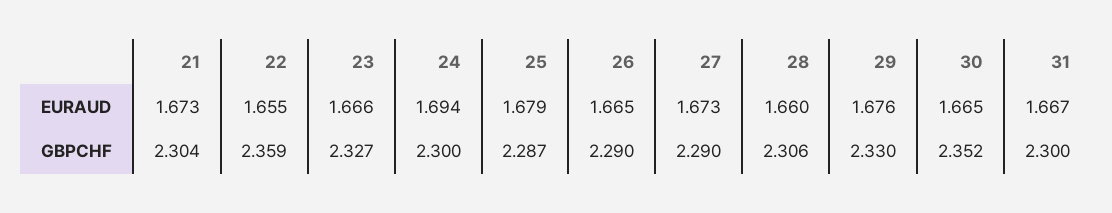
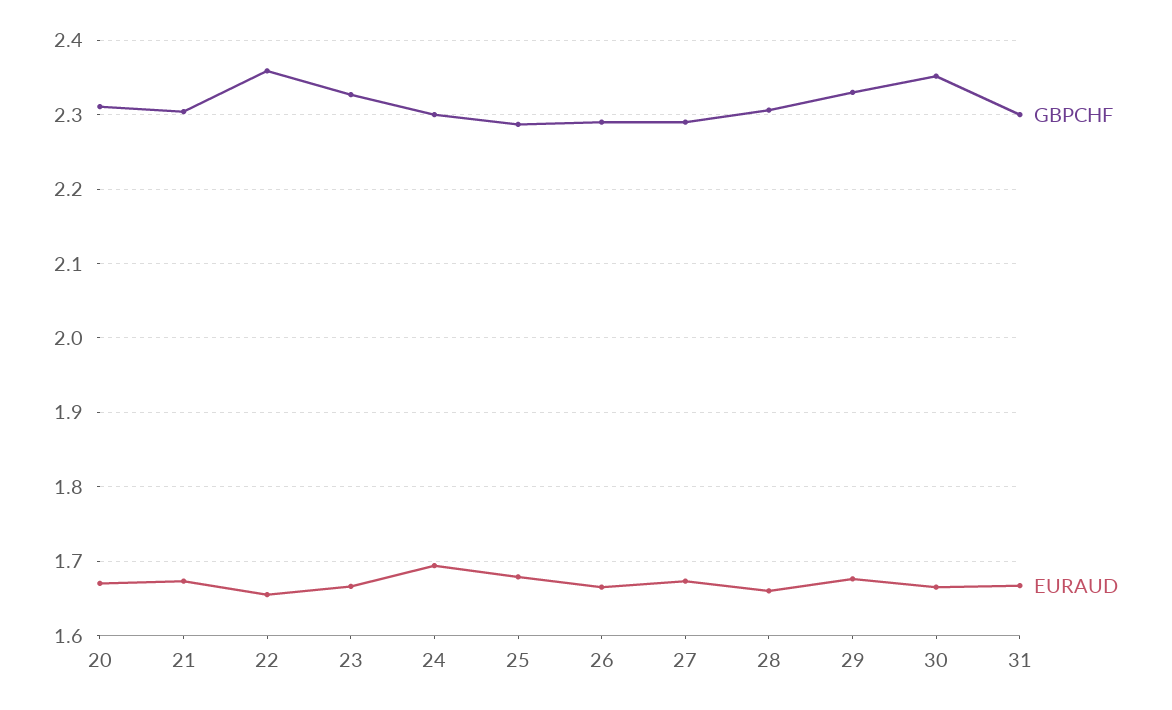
GBPCHF, 20: none -> 2.31
EURAUD, 20: none -> 1.67

